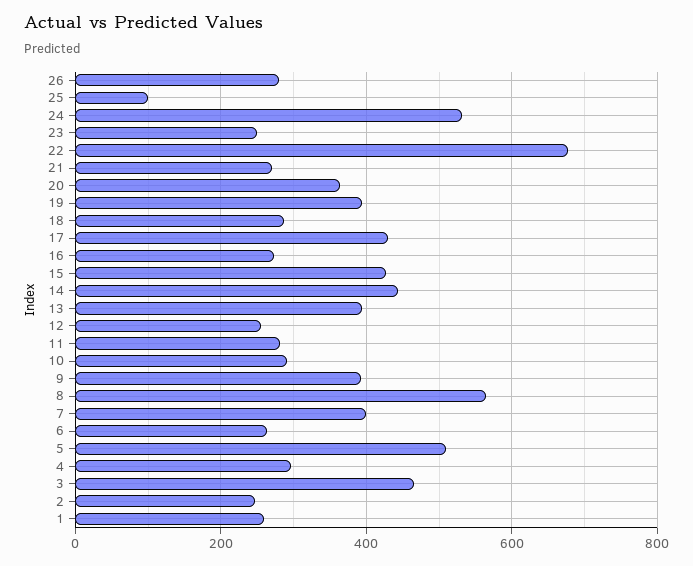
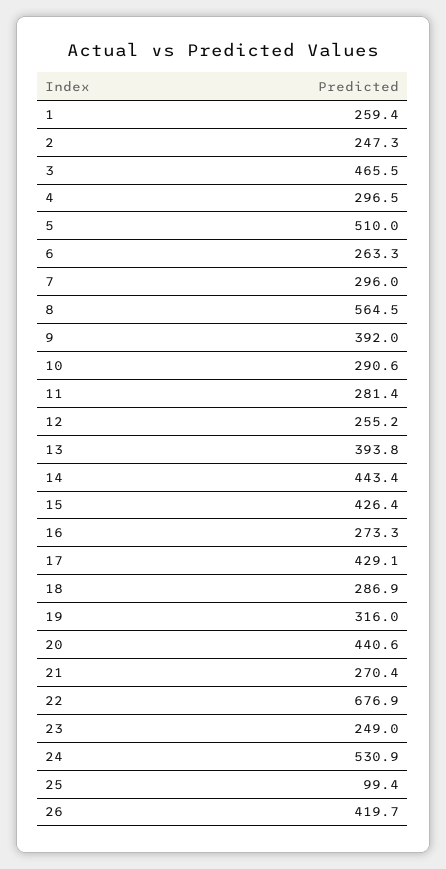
26: 280 -> 419.7
20: 360 -> 440.6
19: 400 -> 316
7: 400 -> 296

